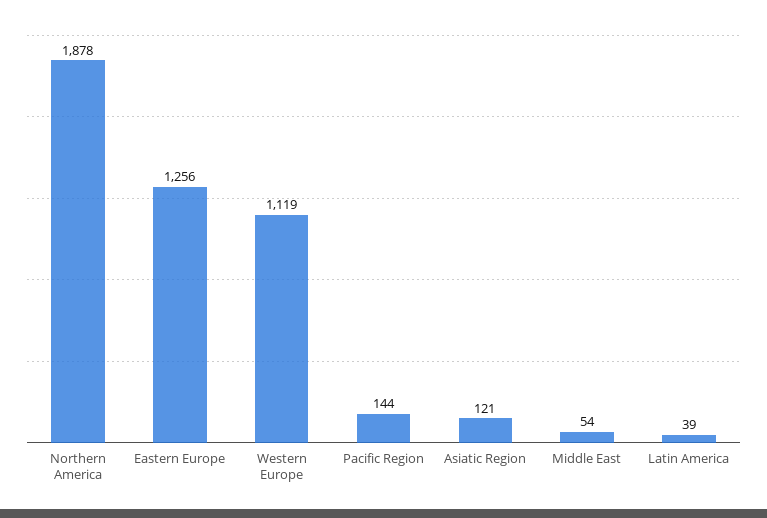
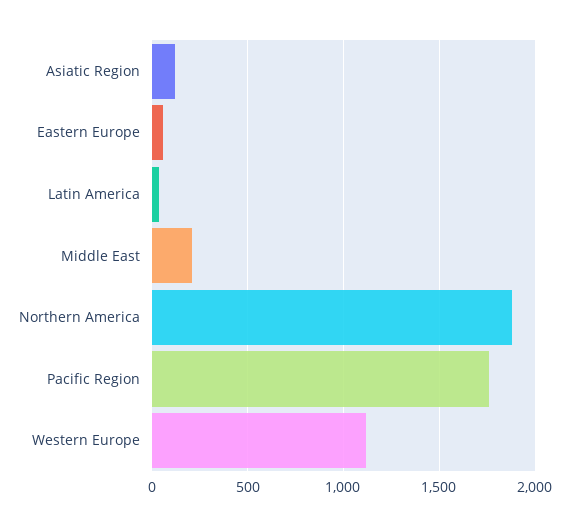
Eastern Europe: 1256 -> 50
Pacific Region: 144 -> 1750
Middle East: 54 -> 200

